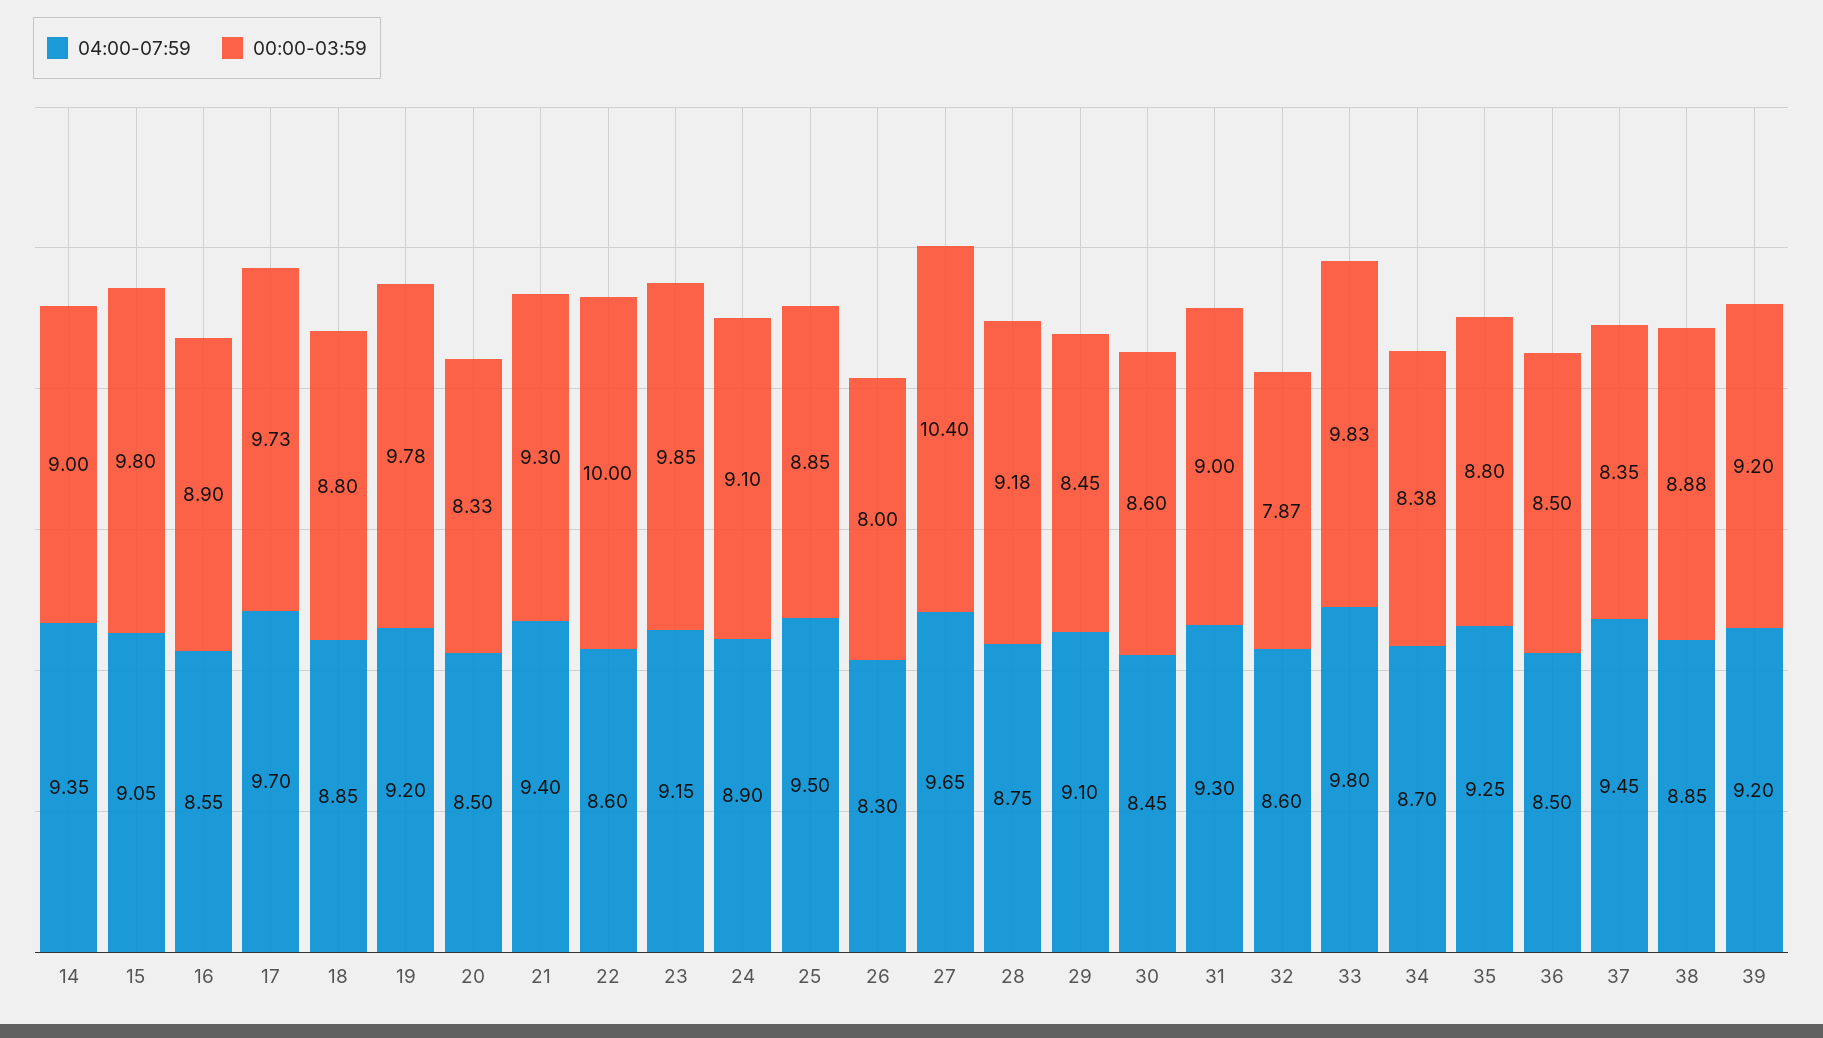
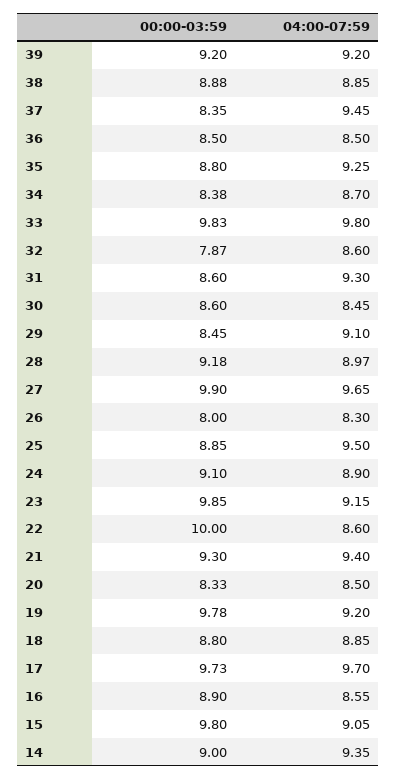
00:00-03:59, 27: 10.4 -> 9.9
04:00-07:59, 28: 8.75 -> 8.97
00:00-03:59, 31: 9 -> 8.6

